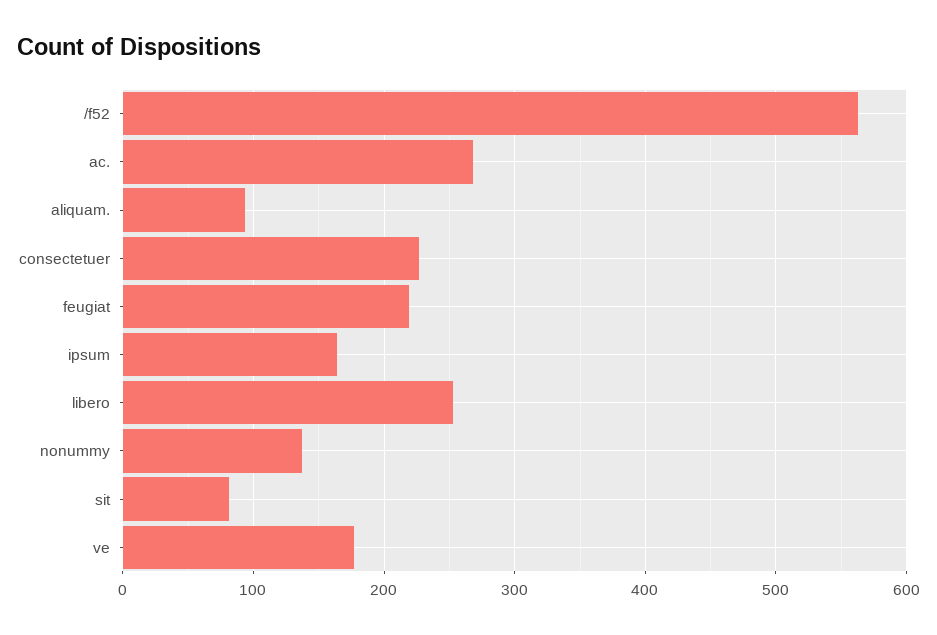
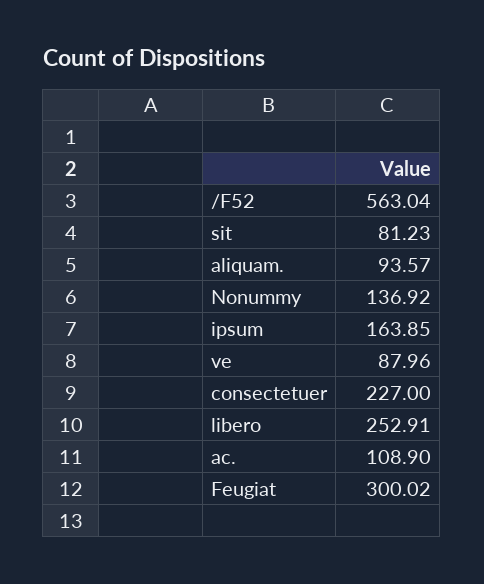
ac.: 270 -> 108.9
feugiat: 220 -> 300.02
ve: 180 -> 87.96

